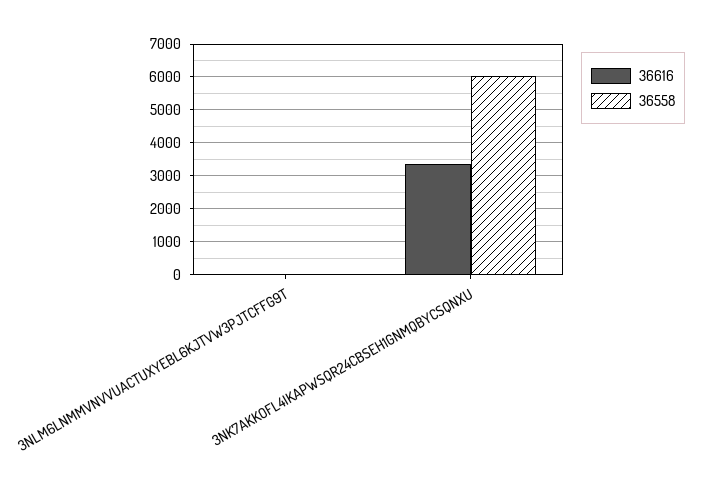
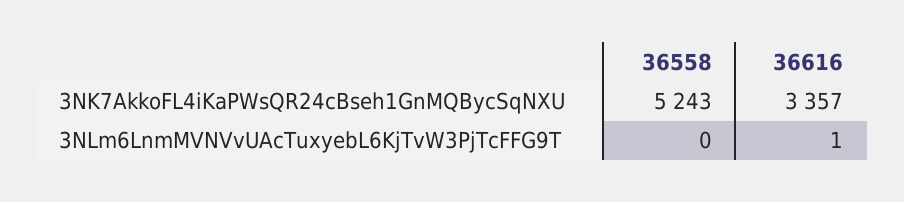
36558, 3NK7AKKOFL4IKAPWSQR24CBSEH1GNMQBYCSQNXU: 6000 -> 5243

